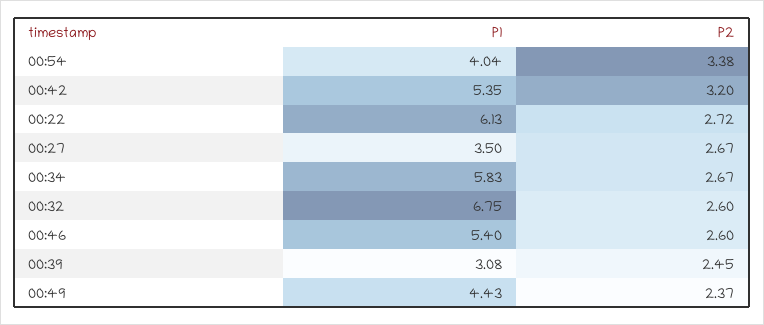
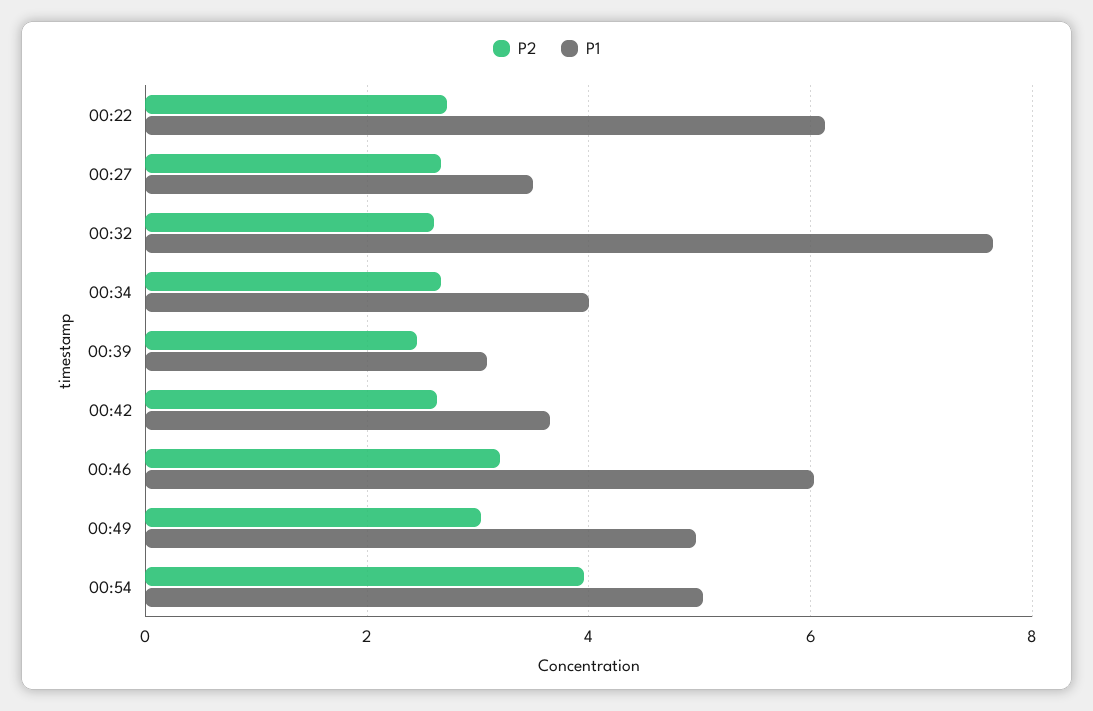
P1, 00:54: 4.04 -> 5
P2, 00:54: 3.38 -> 4
P1, 00:42: 5.35 -> 3.6
P2, 00:42: 3.2 -> 2.6
P1, 00:34: 5.83 -> 4
P1, 00:32: 6.75 -> 7.6
P1, 00:46: 5.4 -> 6
P2, 00:46: 2.6 -> 3.2
P1, 00:49: 4.43 -> 5
P2, 00:49: 2.37 -> 3

